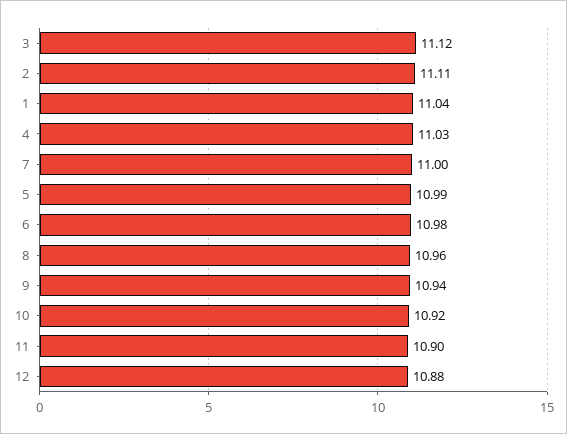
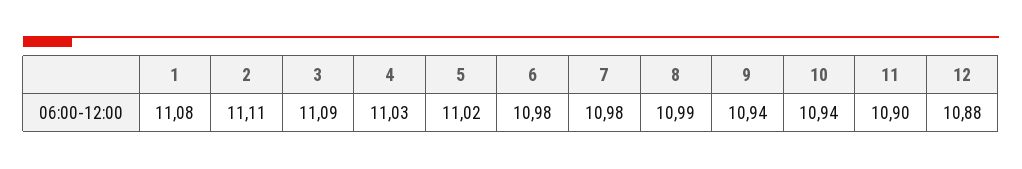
3: 11.12 -> 11.09
1: 11.04 -> 11.08
7: 11 -> 10.98
5: 10.99 -> 11.02
8: 10.96 -> 10.99
10: 10.92 -> 10.94

